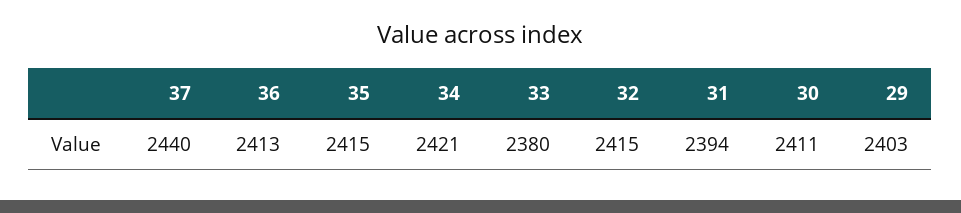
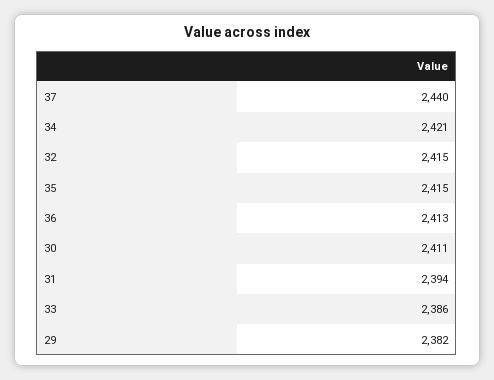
33: 2380 -> 2386
29: 2403 -> 2382

